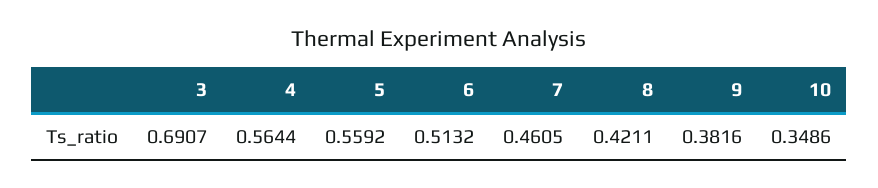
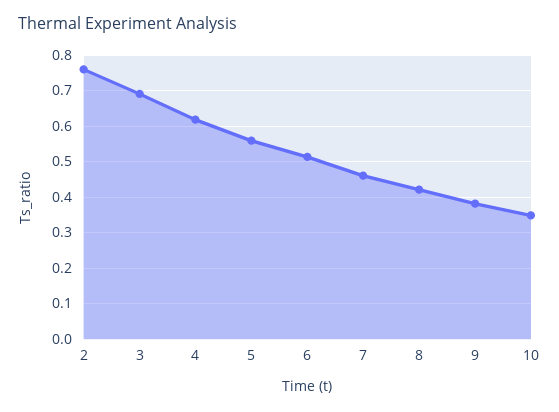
4: 0.5644 -> 0.62
2: none -> 0.76

